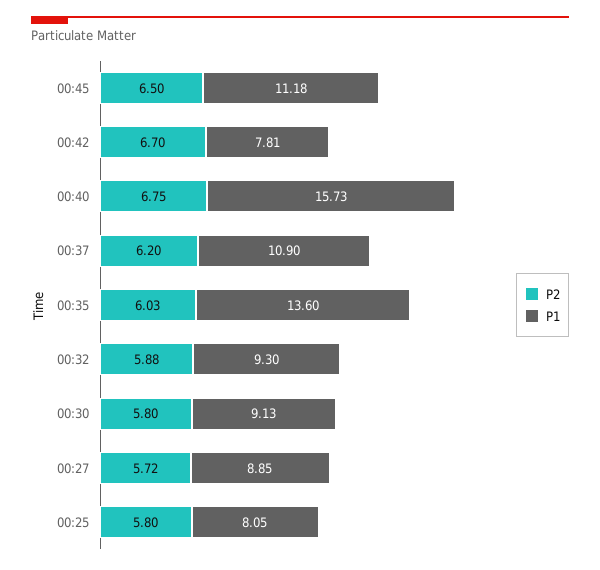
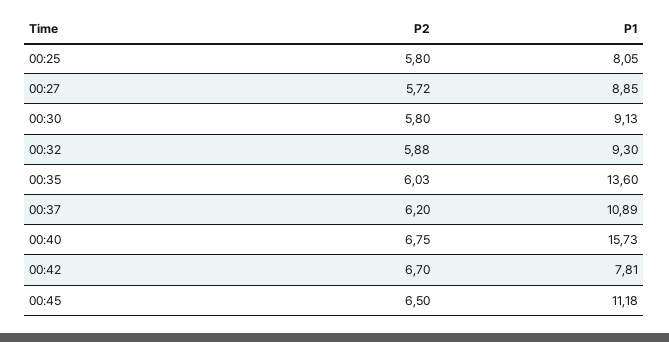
P1, 00:37: 10.9 -> 10.89

